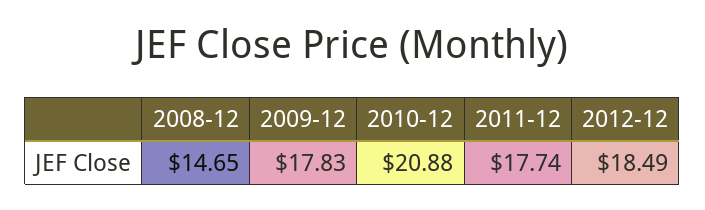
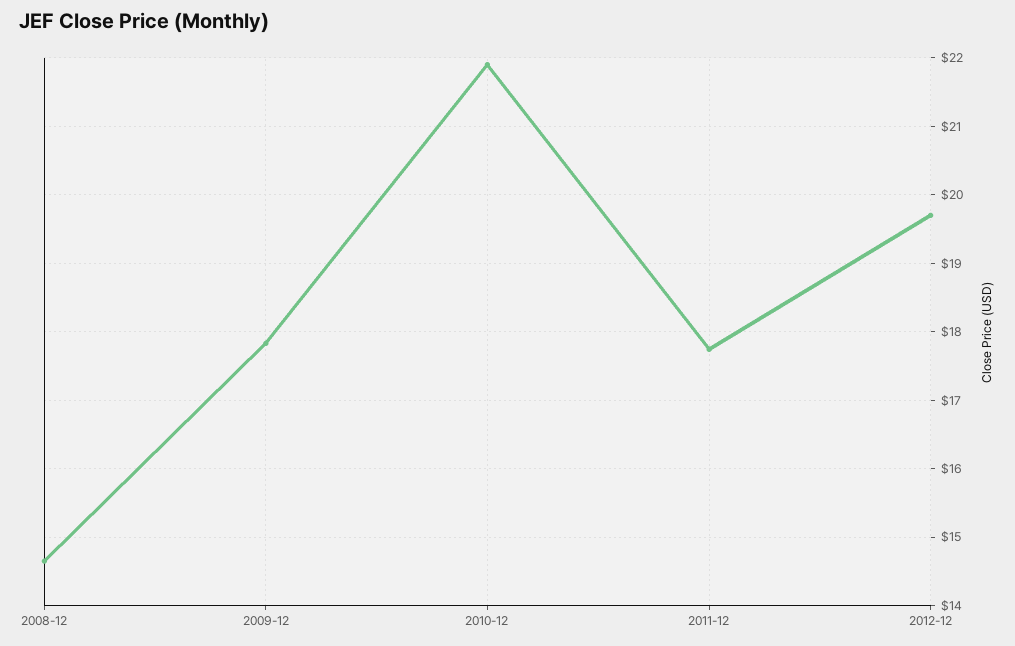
2010-12: 20.88 -> 21.9
2012-12: 18.49 -> 19.7

